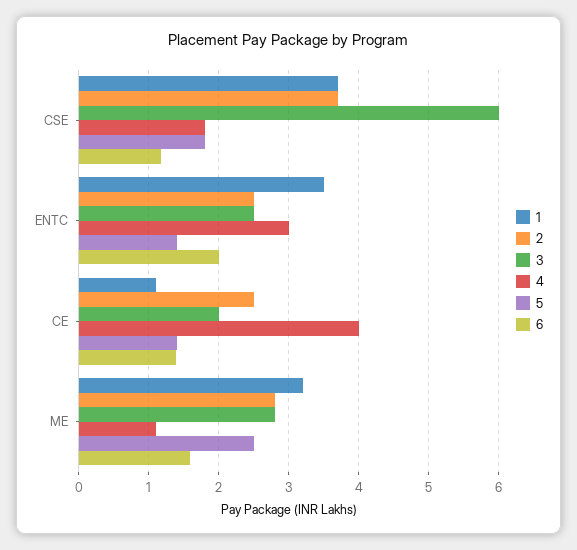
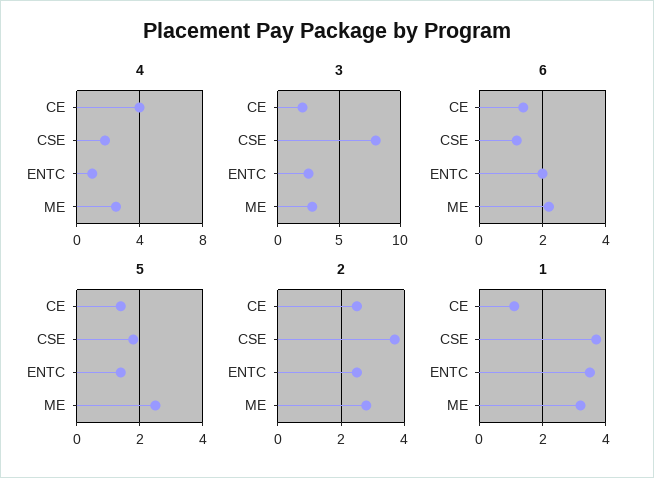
3, CSE: 6 -> 8
4, ENTC: 3 -> 1
4, ME: 1.1 -> 2.5
6, ME: 1.6 -> 2.2

